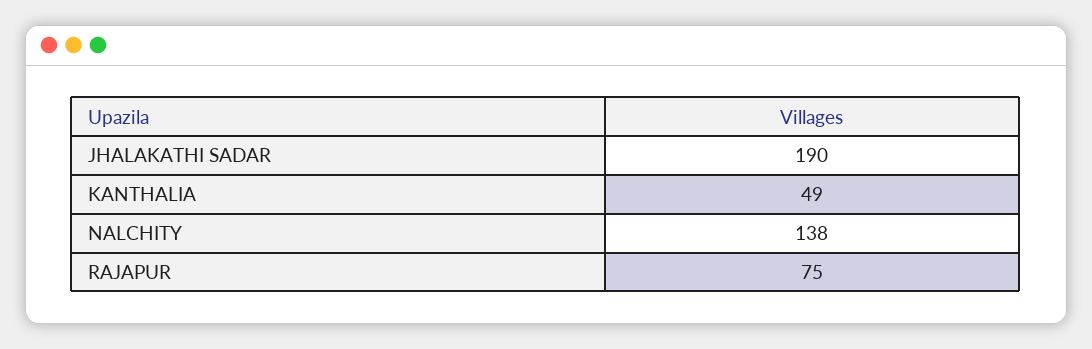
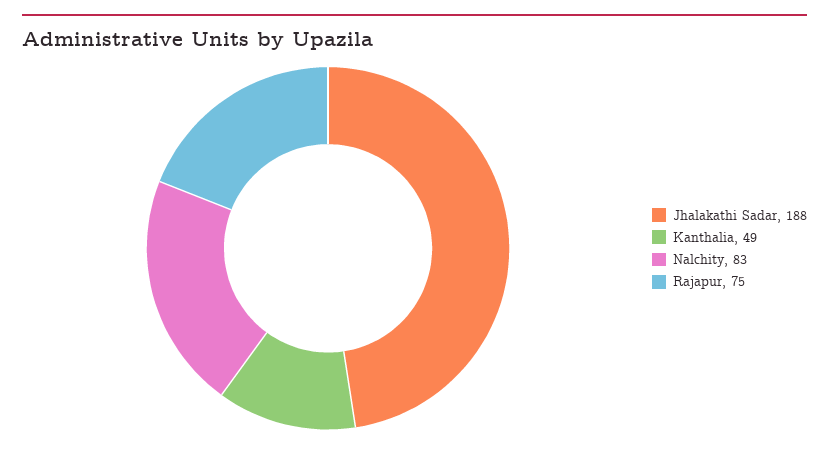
JHALAKATHI SADAR: 190 -> 188
NALCHITY: 138 -> 83

